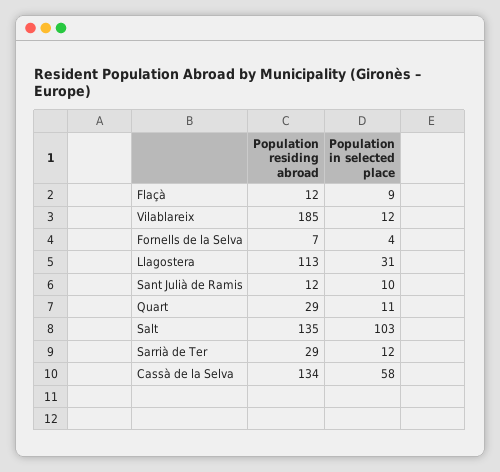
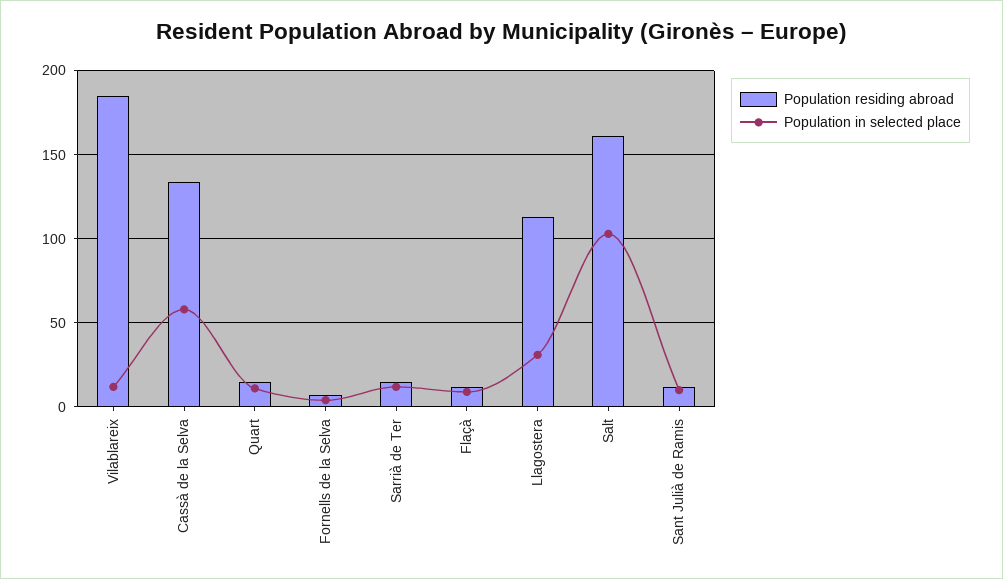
Population residing abroad, Quart: 29 -> 15
Population residing abroad, Salt: 135 -> 160
Population residing abroad, Sarrià de Ter: 29 -> 15

